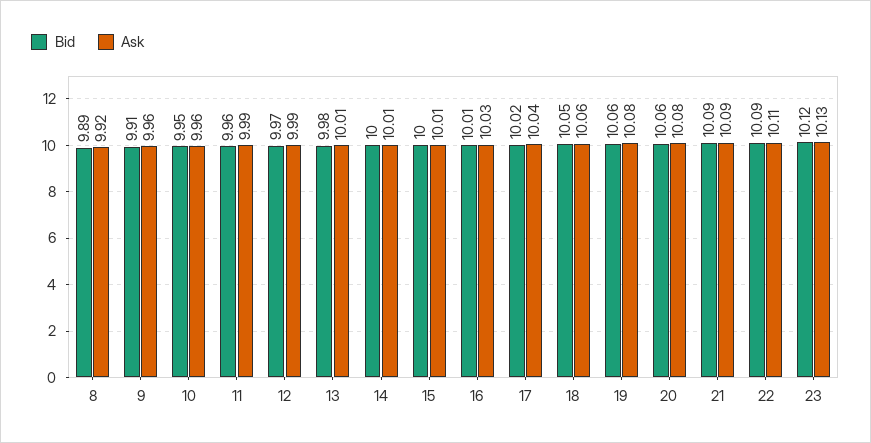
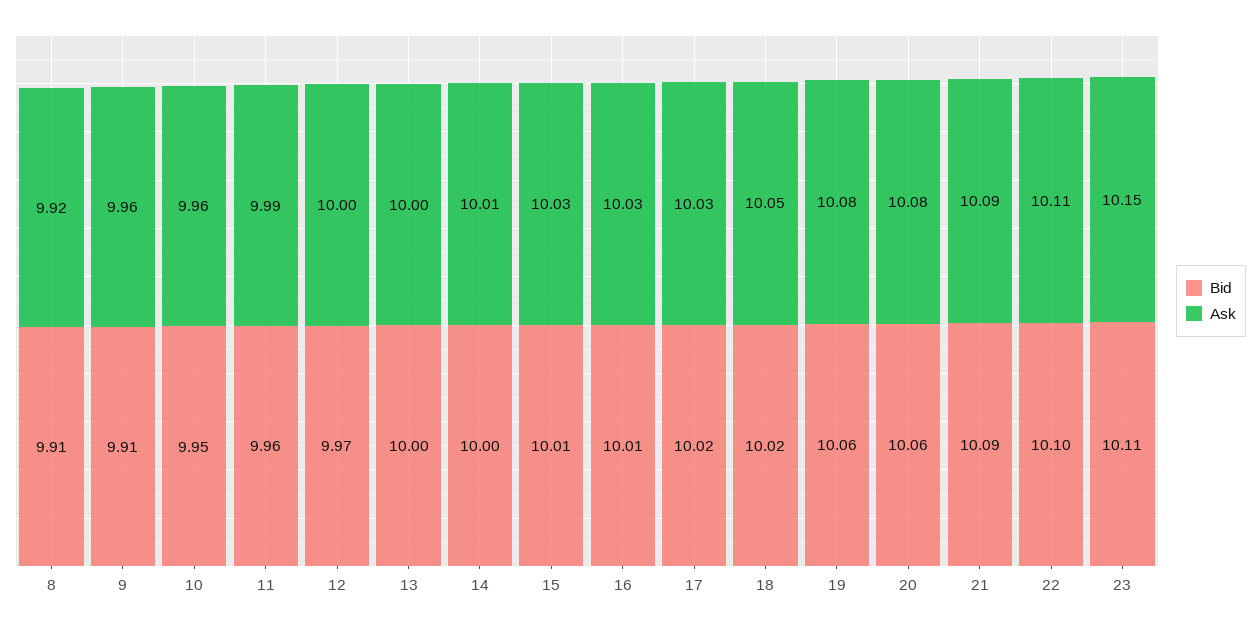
Bid, 8: 9.89 -> 9.91
Ask, 12: 9.99 -> 10
Bid, 13: 9.98 -> 10
Ask, 13: 10.01 -> 10
Bid, 15: 10 -> 10.01
Ask, 15: 10.01 -> 10.03
Ask, 17: 10.04 -> 10.03
Bid, 18: 10.05 -> 10.02
Ask, 18: 10.06 -> 10.05
Bid, 22: 10.09 -> 10.1
Bid, 23: 10.12 -> 10.11
Ask, 23: 10.13 -> 10.15

